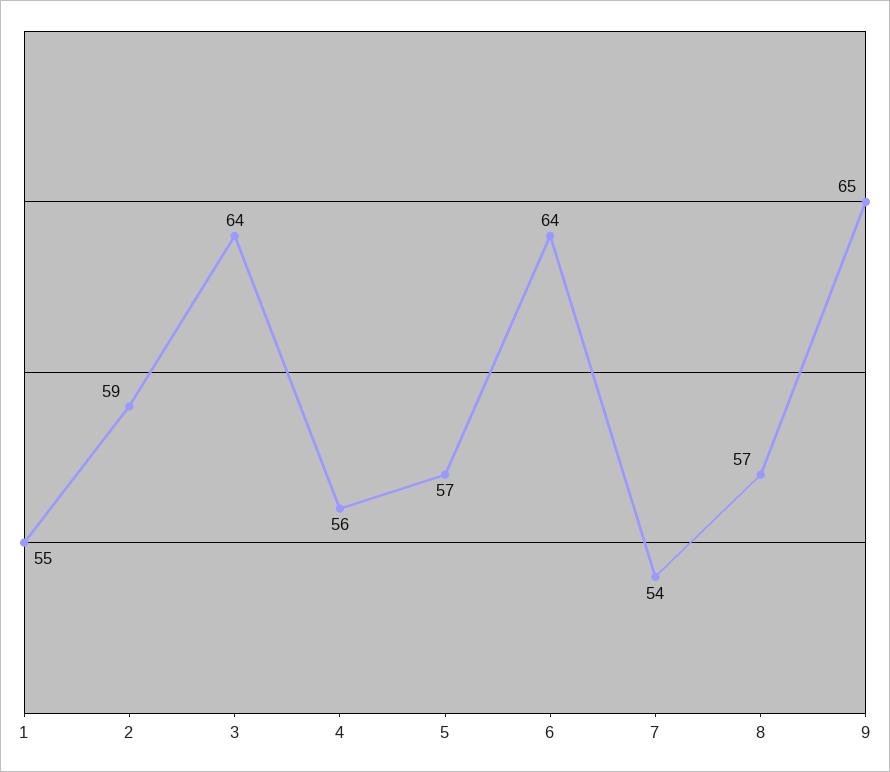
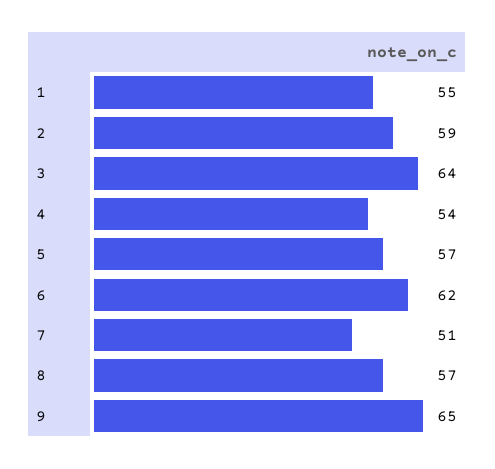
4: 56 -> 54
6: 64 -> 62
7: 54 -> 51

